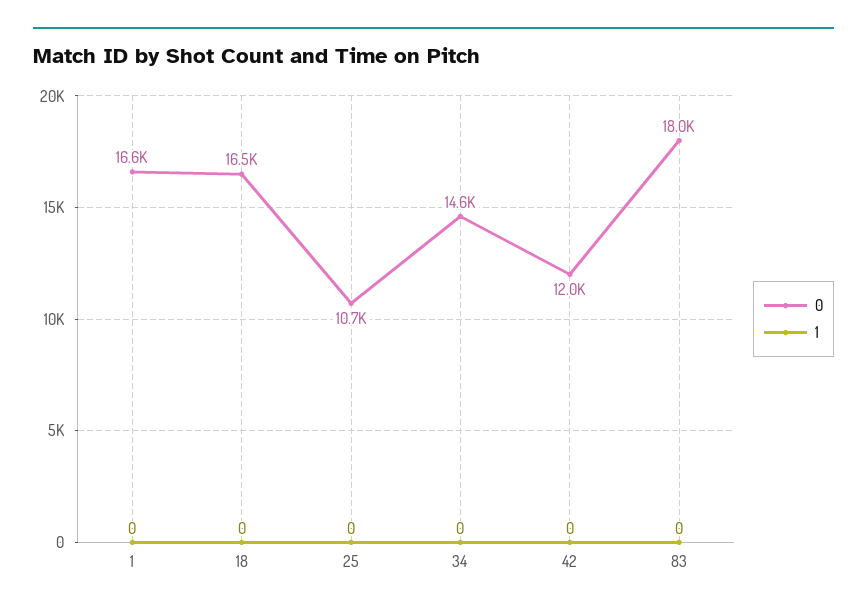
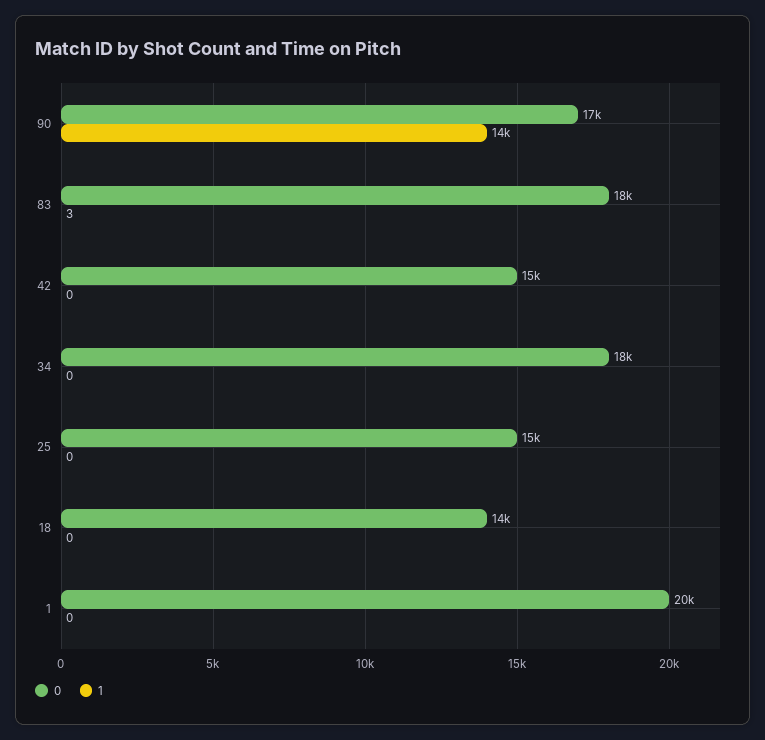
0, 1: 16600 -> 20000
0, 18: 16500 -> 14000
0, 25: 10700 -> 15000
0, 34: 14600 -> 18000
0, 42: 12000 -> 15000
1, 83: 0 -> 3
0, 90: none -> 17000
1, 90: none -> 14000

